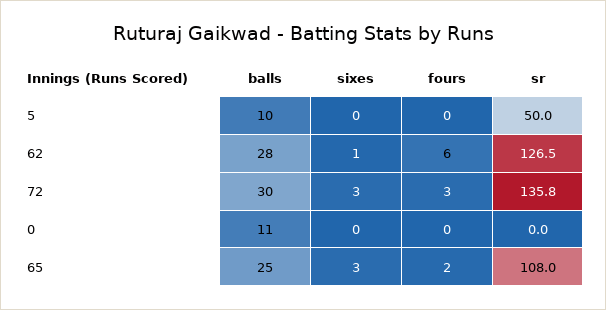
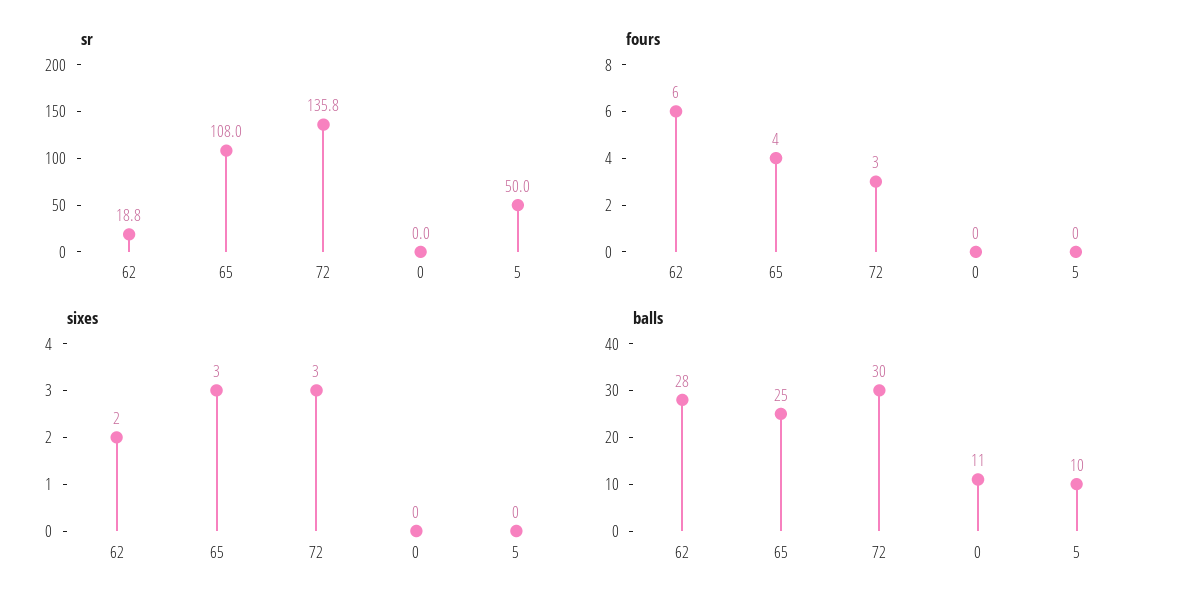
sixes, 62: 1 -> 2
sr, 62: 126.5 -> 18.8
fours, 65: 2 -> 4

